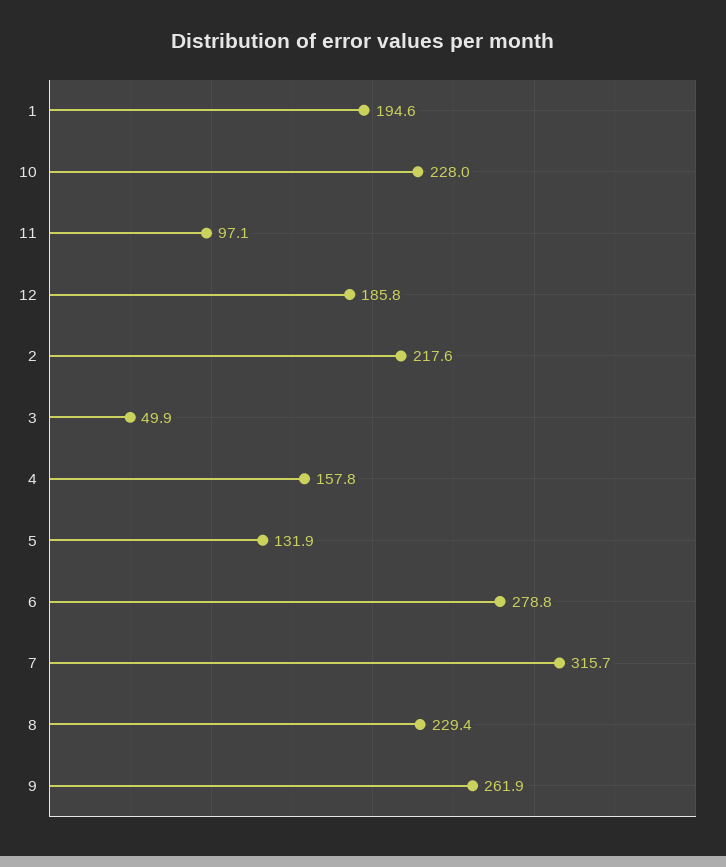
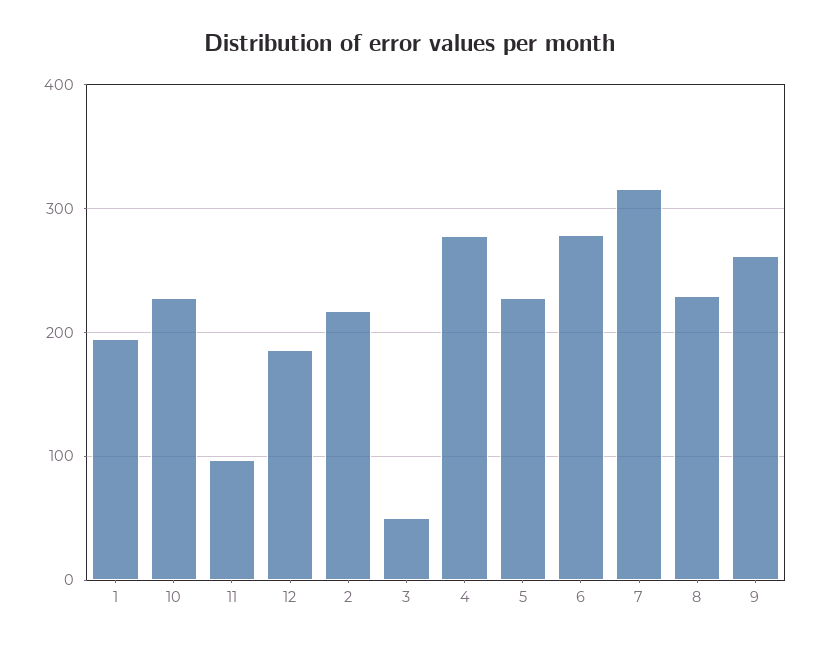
4: 157.8 -> 280
5: 131.9 -> 230

